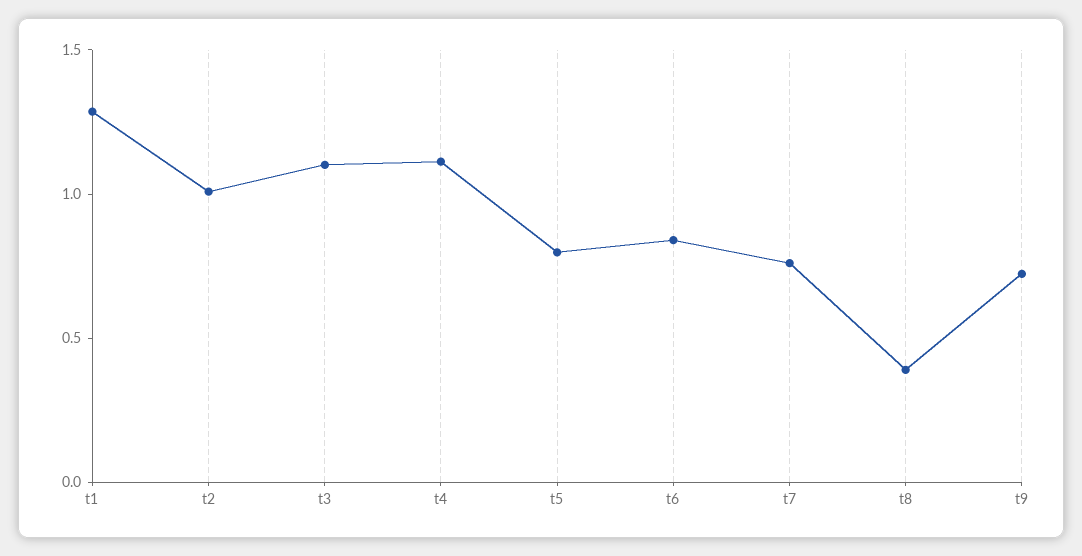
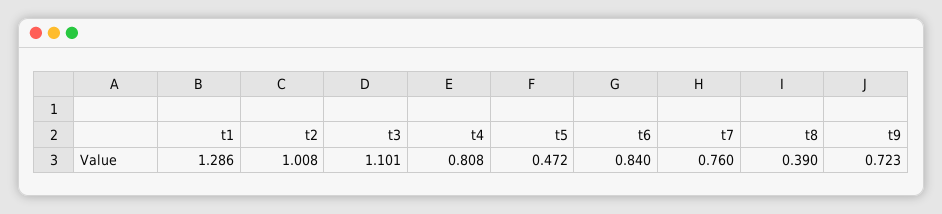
t4: 1.1 -> 0.808
t5: 0.8 -> 0.472

